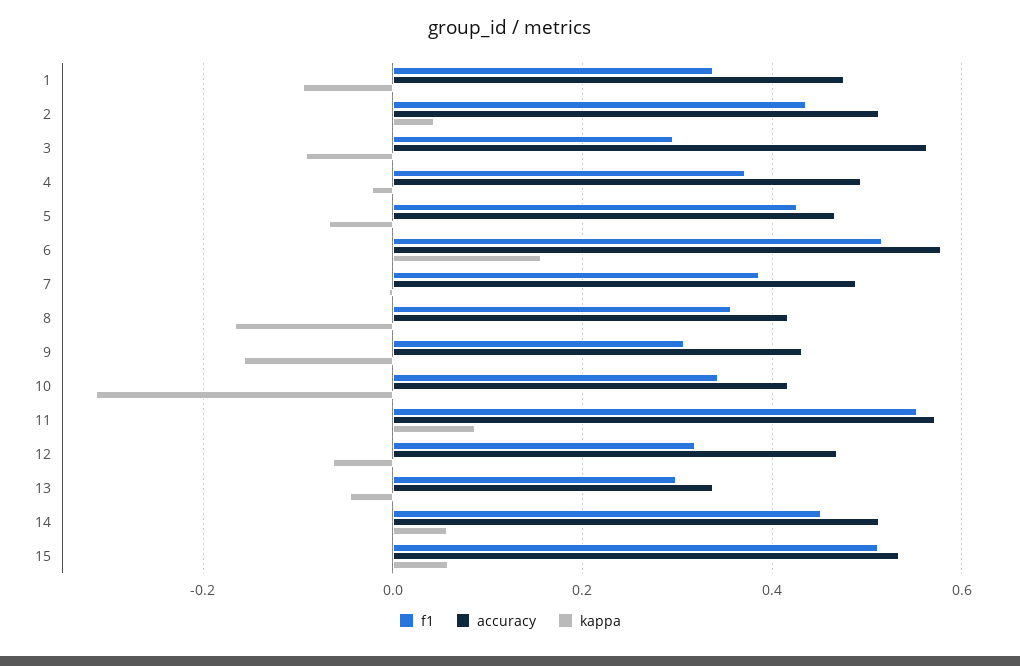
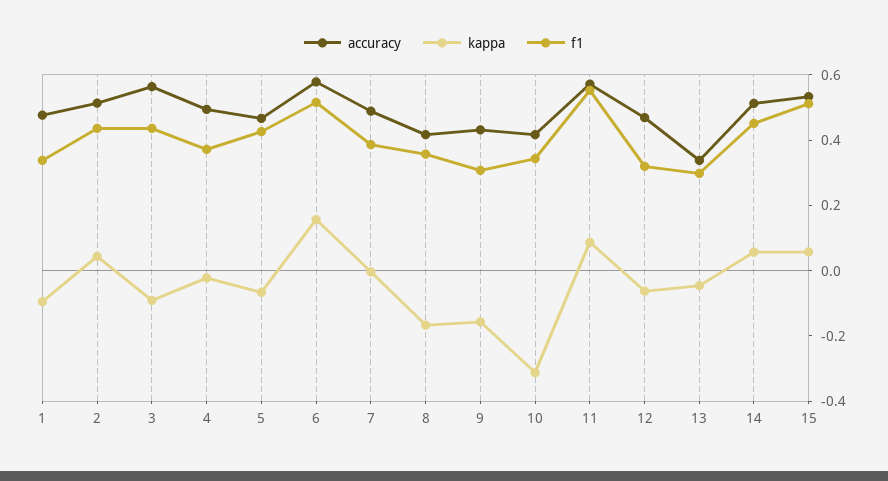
f1, 3: 0.3 -> 0.45

